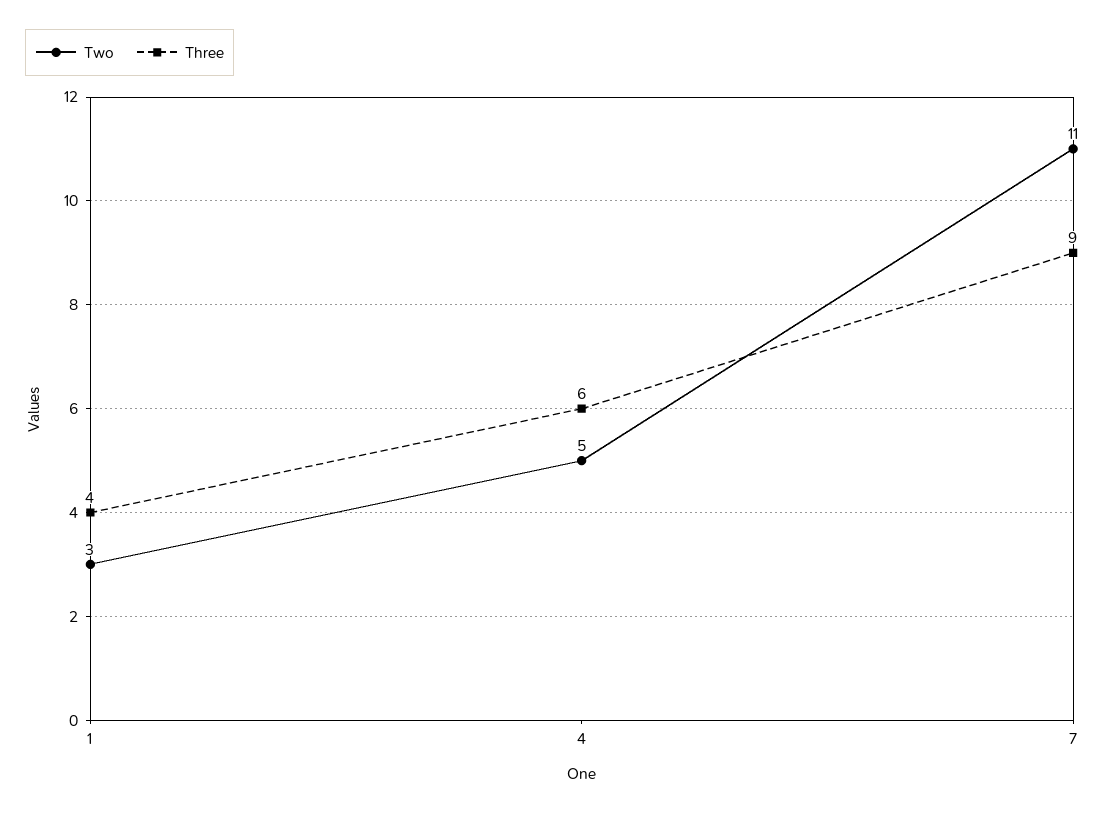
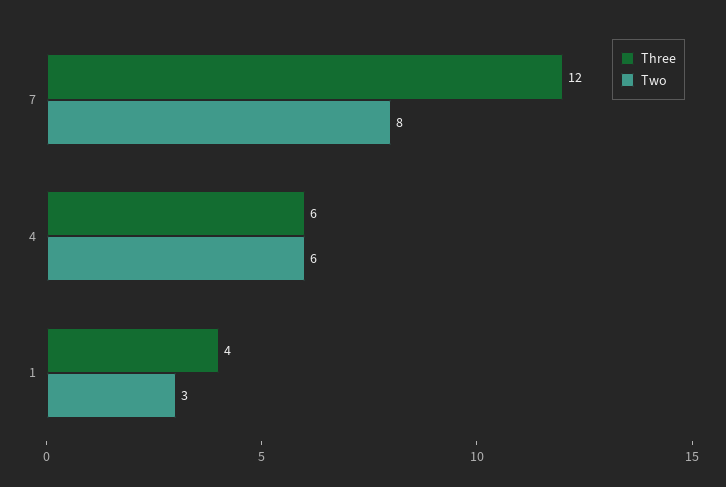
Two, 4: 5 -> 6
Two, 7: 11 -> 8
Three, 7: 9 -> 12

